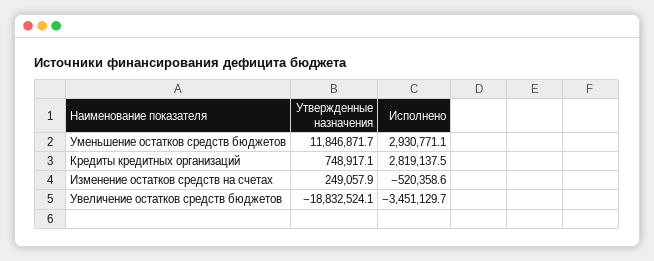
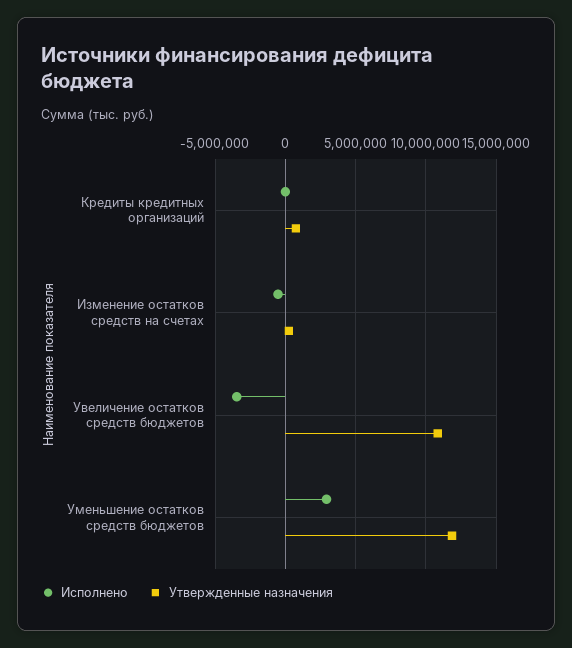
Исполнено, Кредиты кредитных организаций: 2819137.5 -> 0
Утвержденные назначения, Увеличение остатков средств бюджетов: -18832524.1 -> 11000000

